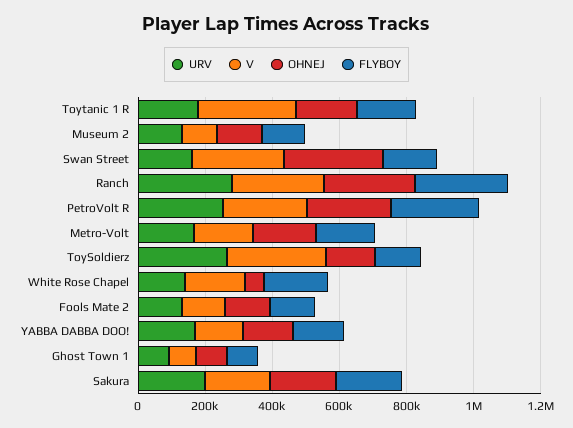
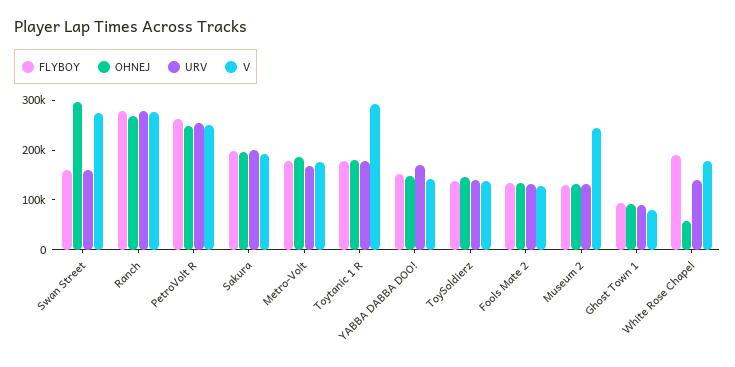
V, Museum 2: 100000 -> 240000
URV, ToySoldierz: 250000 -> 140000
V, ToySoldierz: 300000 -> 140000

